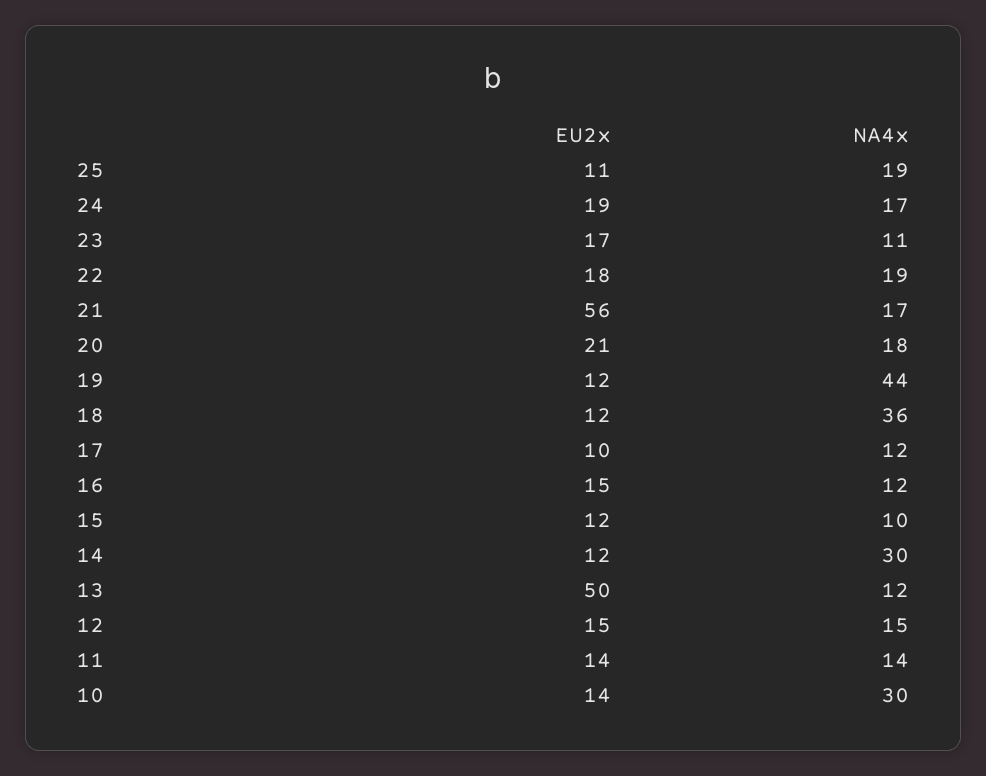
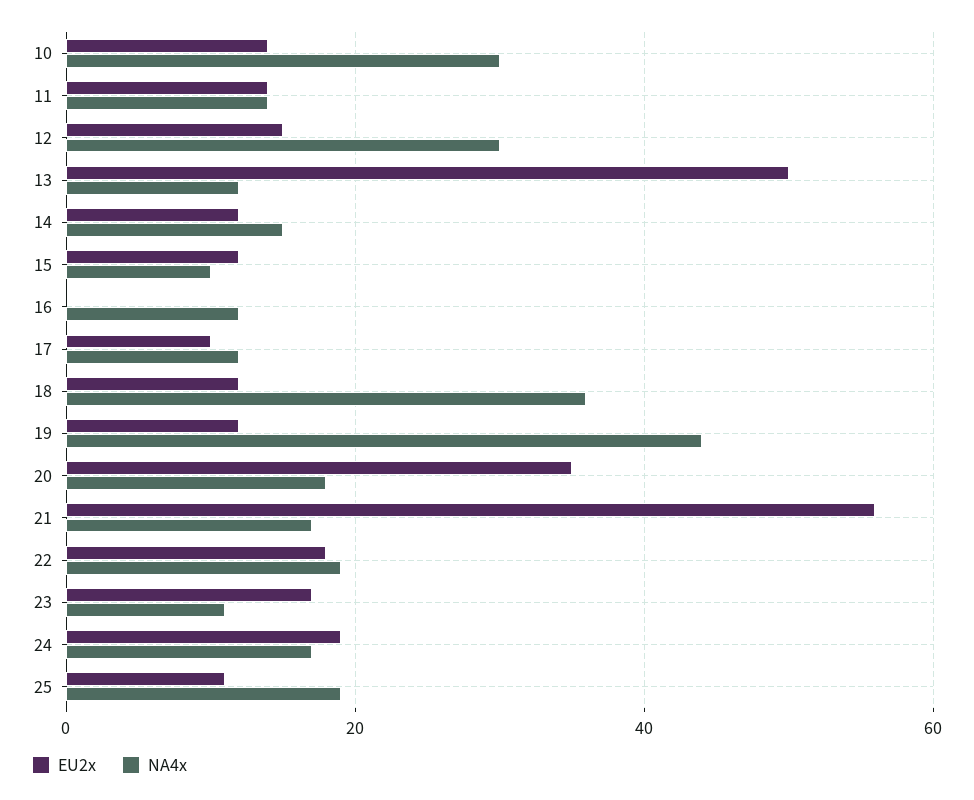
EU2x, 20: 21 -> 35
EU2x, 16: 15 -> 0
NA4x, 14: 30 -> 15
NA4x, 12: 15 -> 30

